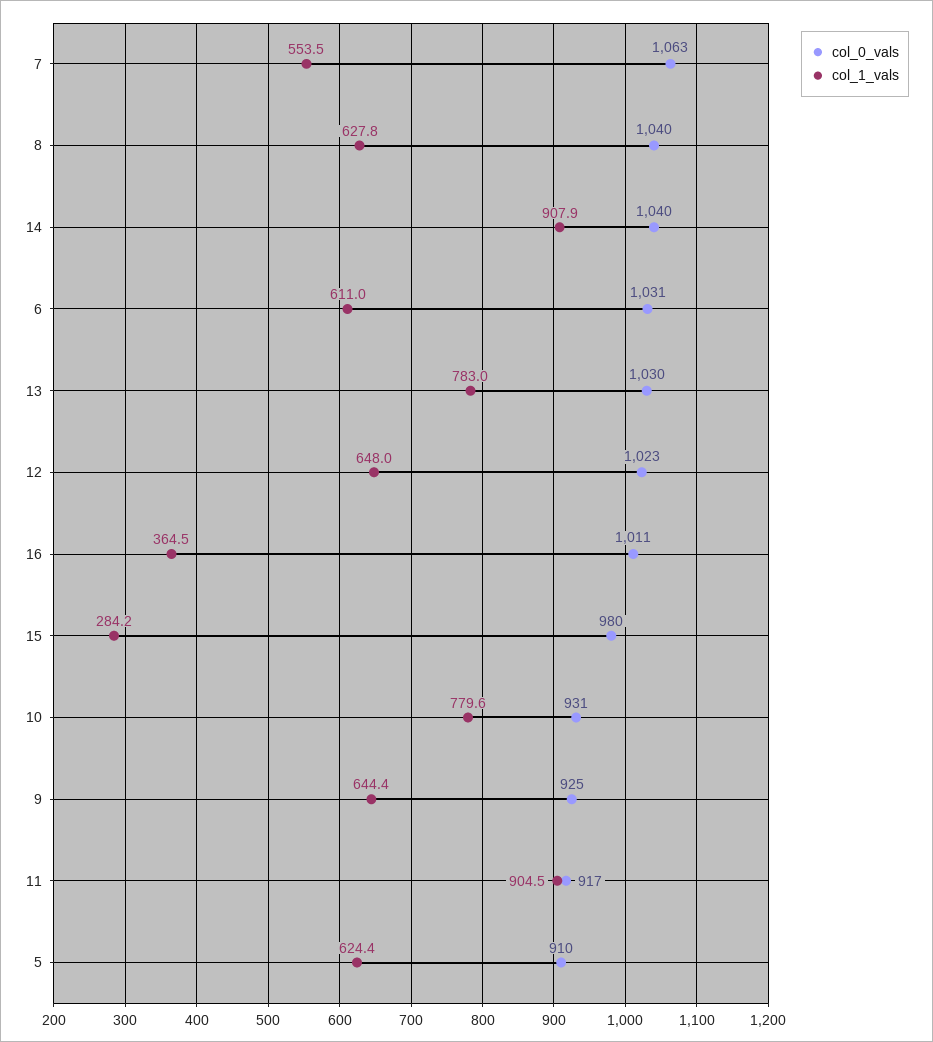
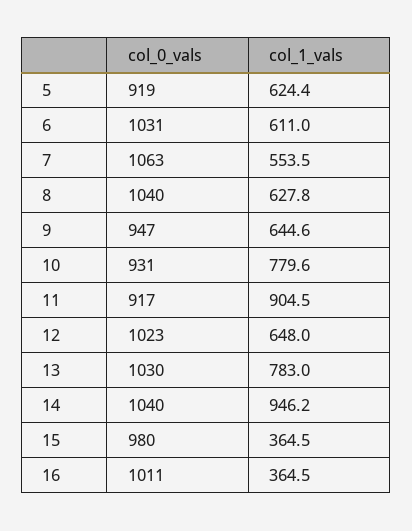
col_1_vals, 14: 907.9 -> 946.2
col_1_vals, 15: 284.2 -> 364.5
col_0_vals, 9: 925 -> 947
col_1_vals, 9: 644.4 -> 644.6
col_0_vals, 5: 910 -> 919

